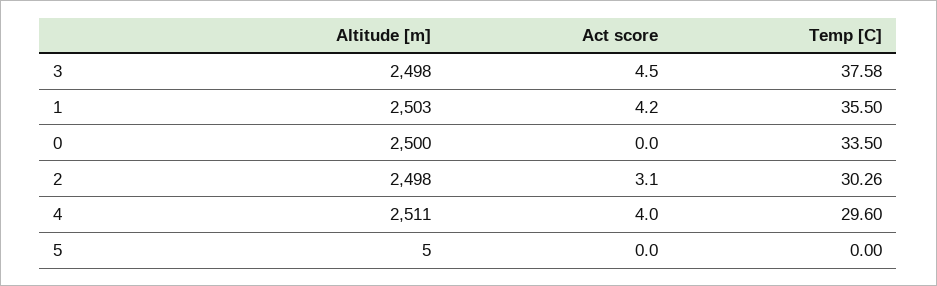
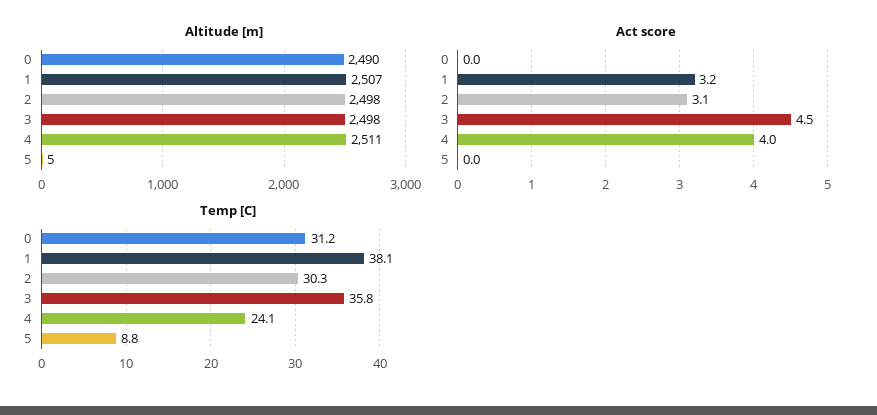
Temp [C], 3: 37.58 -> 35.8
Altitude [m], 1: 2503 -> 2507
Act score, 1: 4.2 -> 3.2
Temp [C], 1: 35.5 -> 38.1
Altitude [m], 0: 2500 -> 2490
Temp [C], 0: 33.5 -> 31.2
Temp [C], 4: 29.6 -> 24.1
Temp [C], 5: 0 -> 8.8

